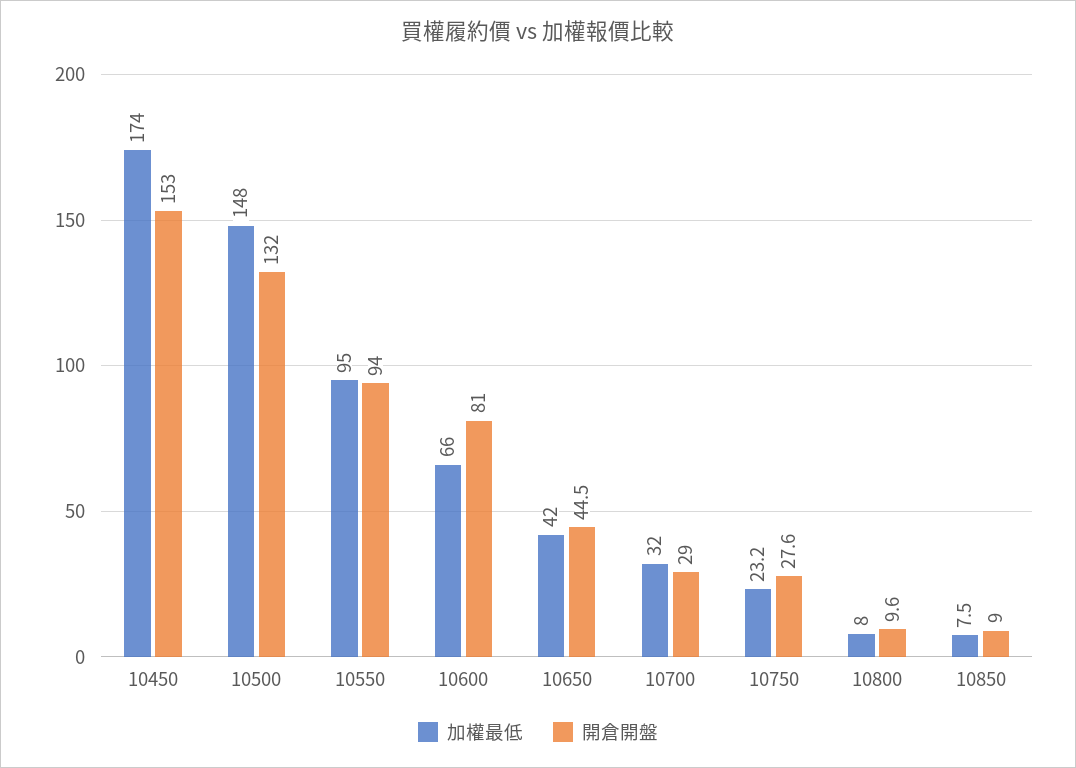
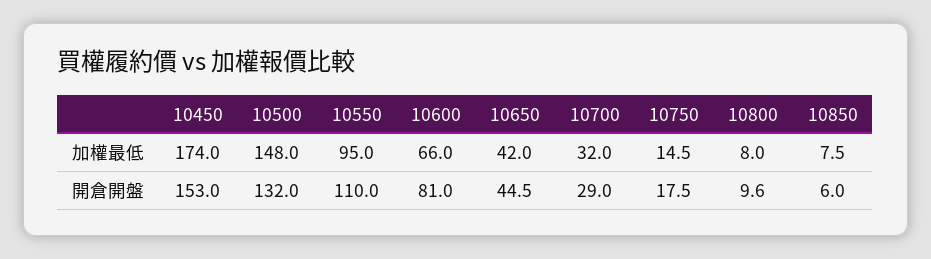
開倉開盤, 10550: 94 -> 110
加權最低, 10750: 23.2 -> 14.5
開倉開盤, 10750: 27.6 -> 17.5
開倉開盤, 10850: 9 -> 6

